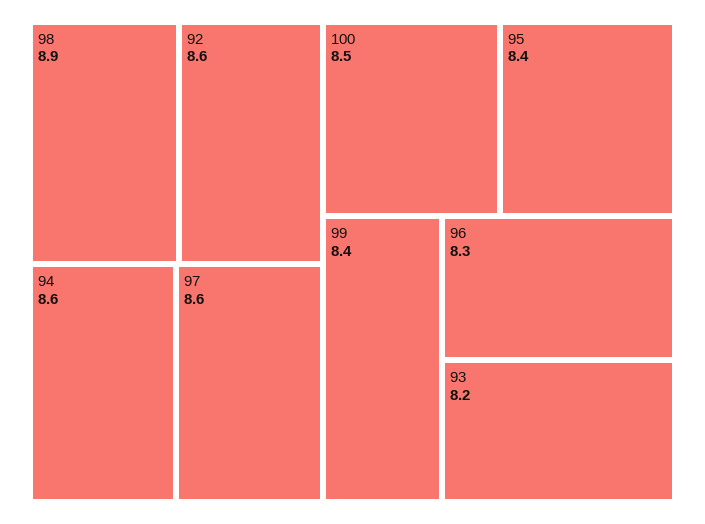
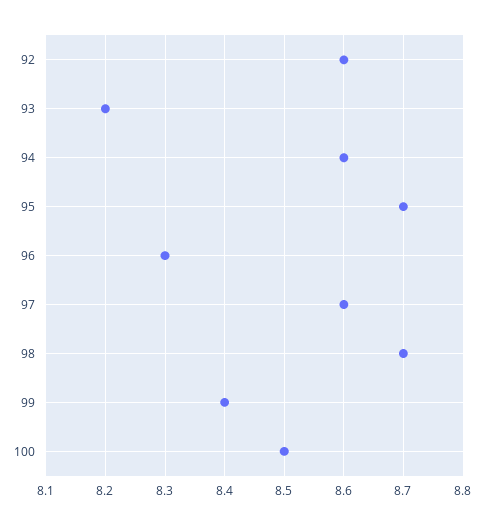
98: 8.9 -> 8.7
95: 8.4 -> 8.7

